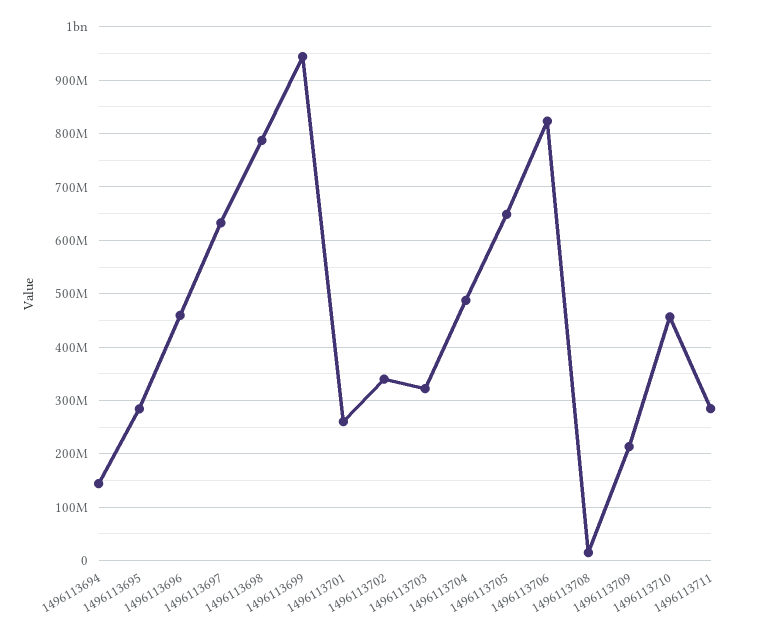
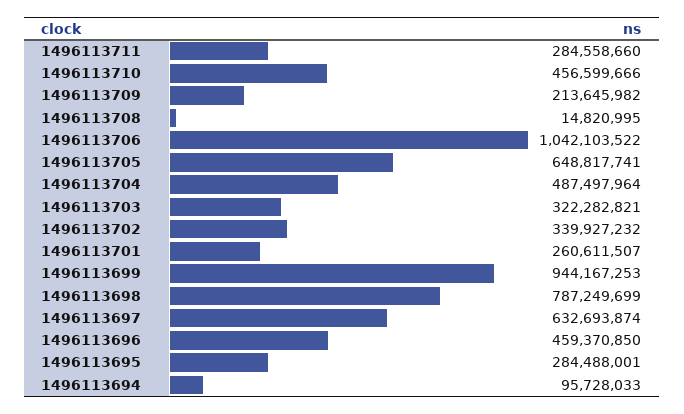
1496113694: 140000000 -> 95728033
1496113706: 820000000 -> 1042103522

